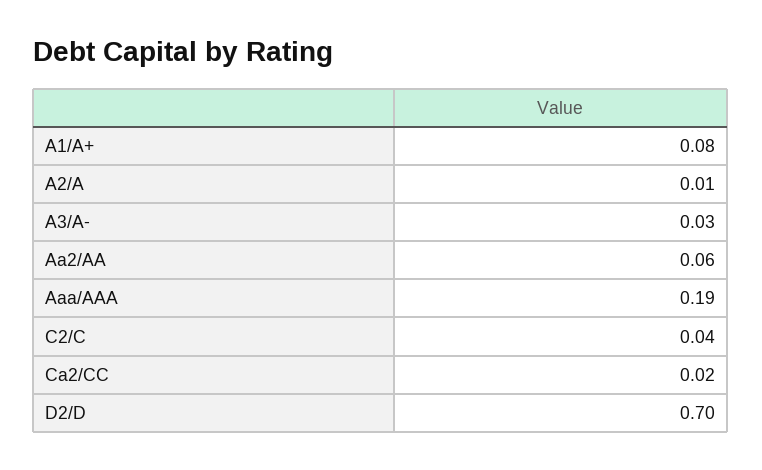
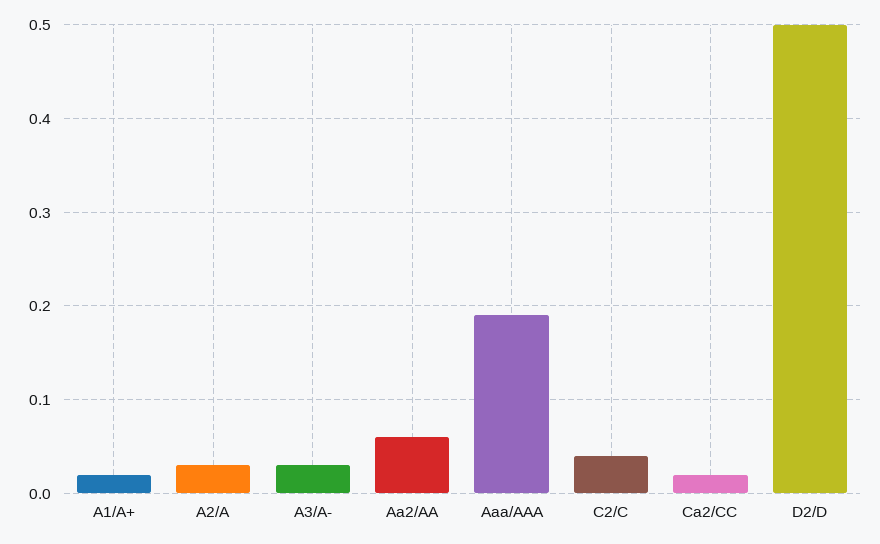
A1/A+: 0.08 -> 0.02
A2/A: 0.01 -> 0.03
D2/D: 0.7 -> 0.5

